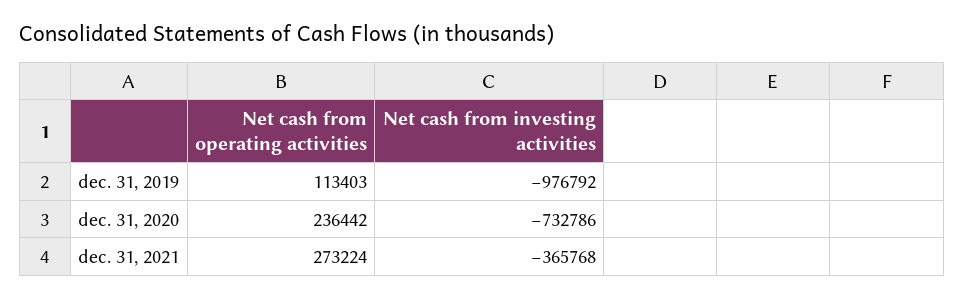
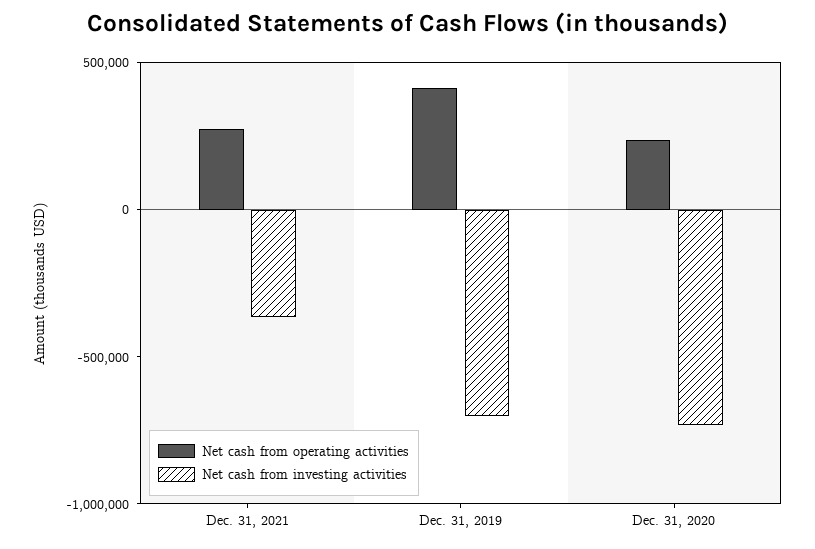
Net cash from operating activities, dec. 31, 2019: 113403 -> 400000
Net cash from investing activities, dec. 31, 2019: -976792 -> -700000

